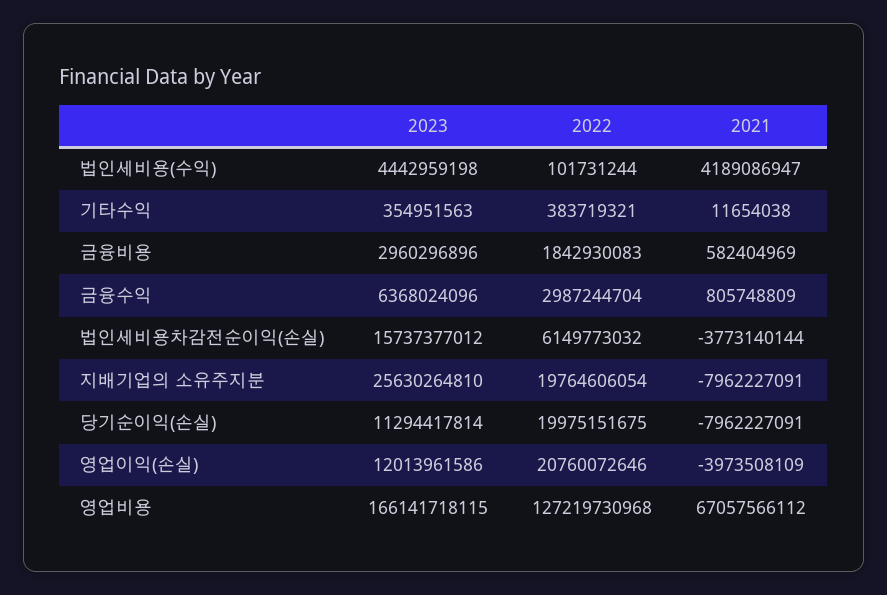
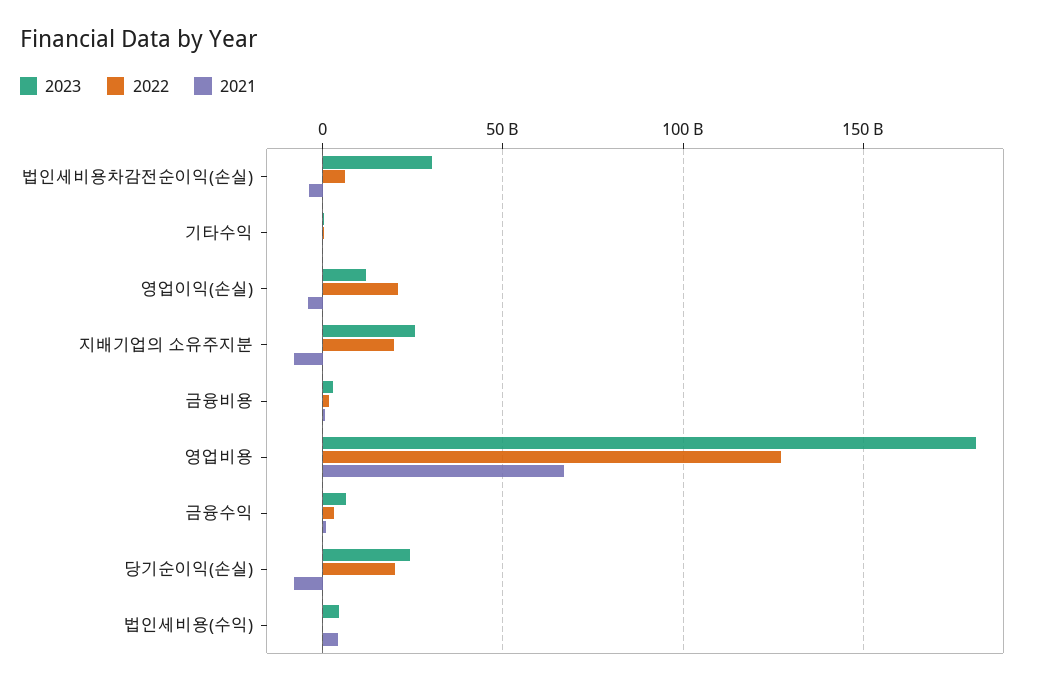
2023, 법인세비용차감전순이익(손실): 15737377012 -> 30000000000
2023, 당기순이익(손실): 11294417814 -> 25000000000
2023, 영업비용: 166141718115 -> 180000000000

